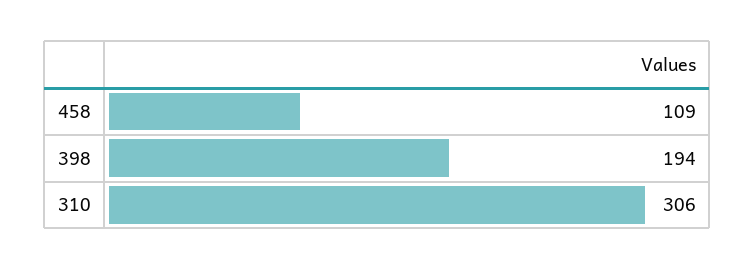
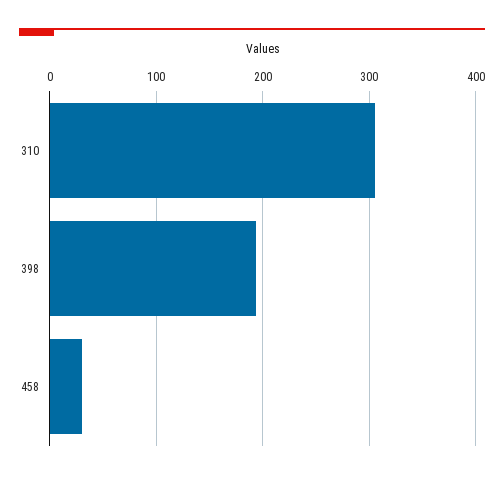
458: 109 -> 30

